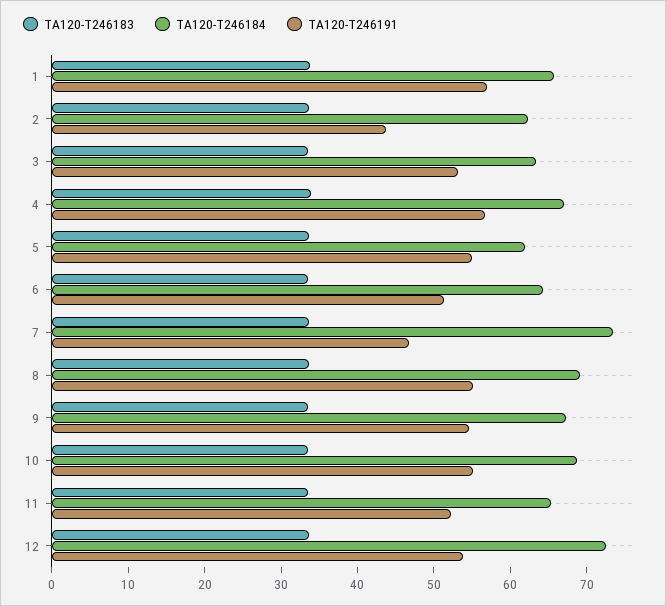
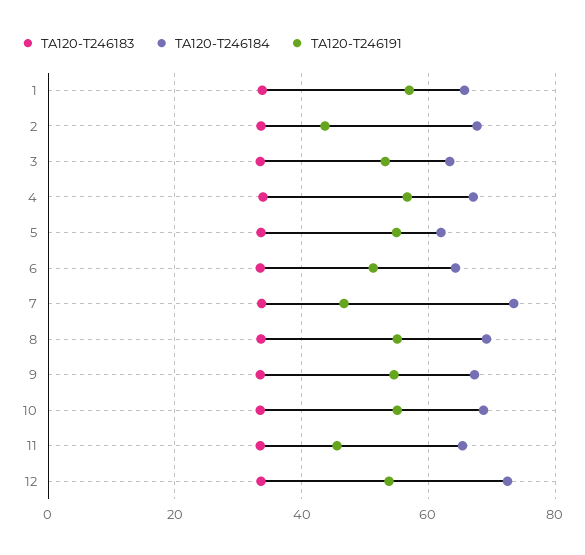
TA120-T246184, 2: 62 -> 68
TA120-T246191, 11: 52 -> 46

